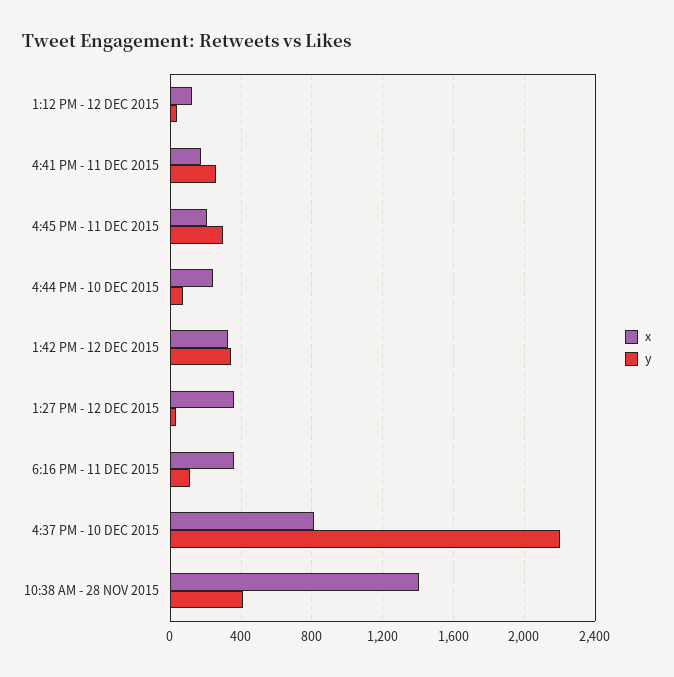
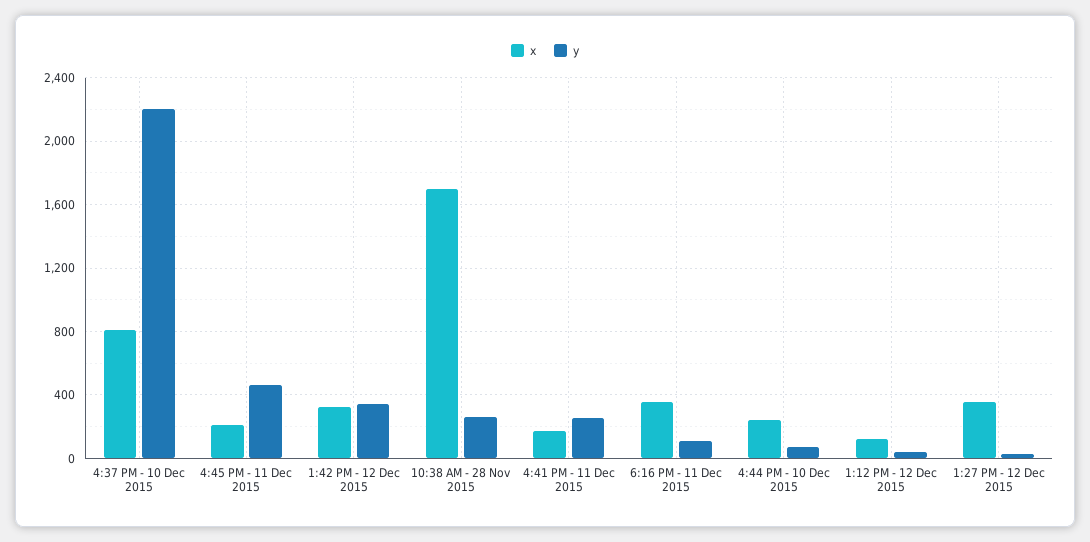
y, 4:45 PM - 11 DEC 2015: 300 -> 450
x, 10:38 AM - 28 NOV 2015: 1400 -> 1700
y, 10:38 AM - 28 NOV 2015: 400 -> 250

